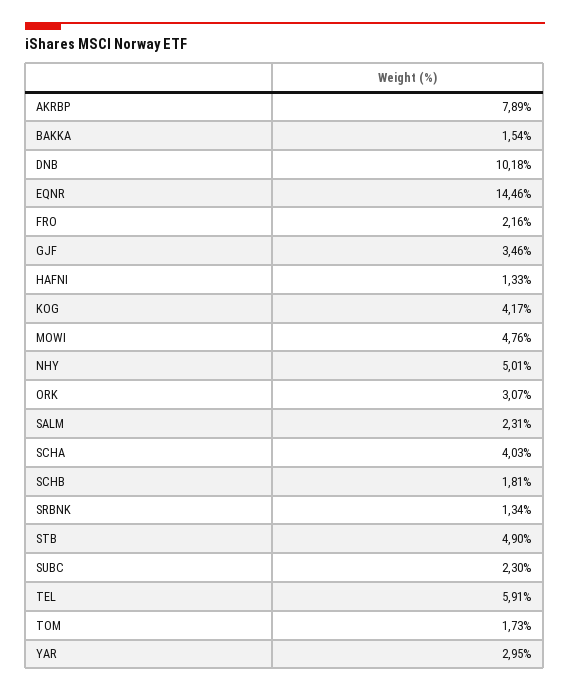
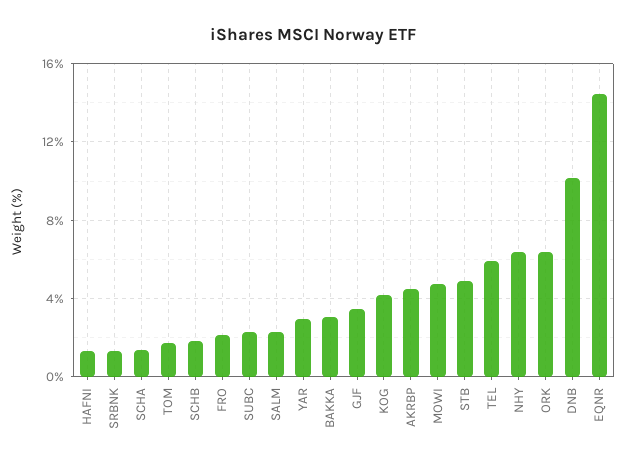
AKRBP: 7.89 -> 4.5
BAKKA: 1.54 -> 3
NHY: 5.01 -> 6.5
ORK: 3.07 -> 6.5
SCHA: 4.03 -> 1.5

